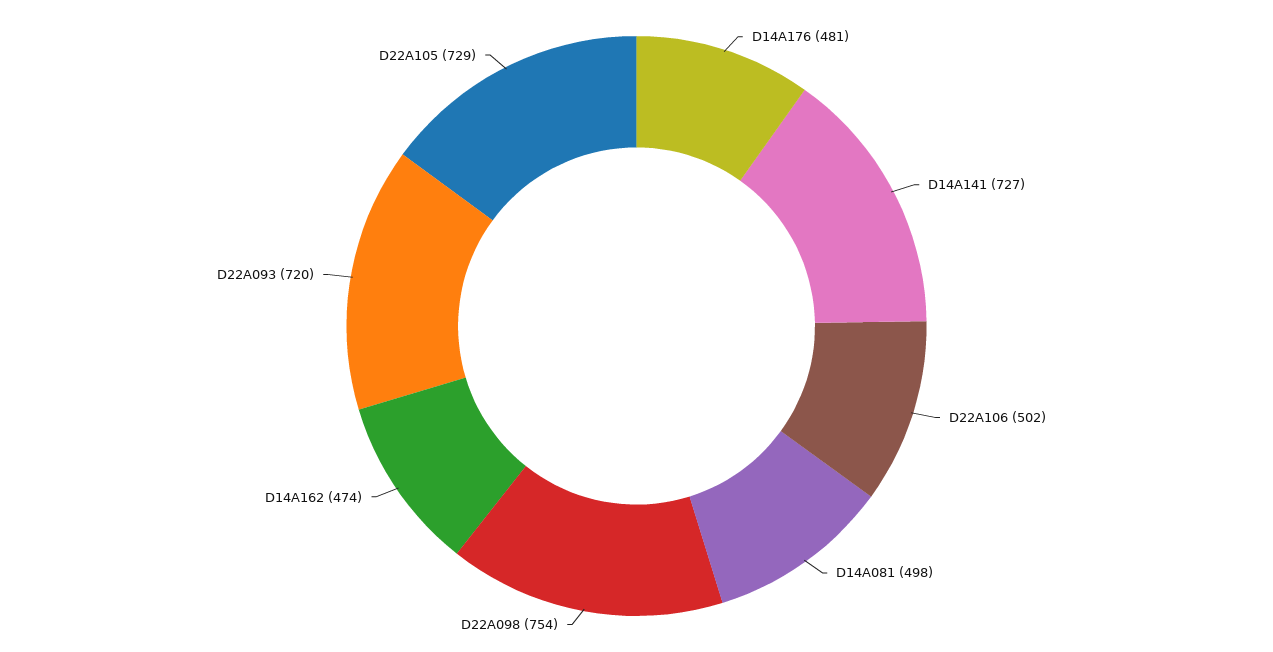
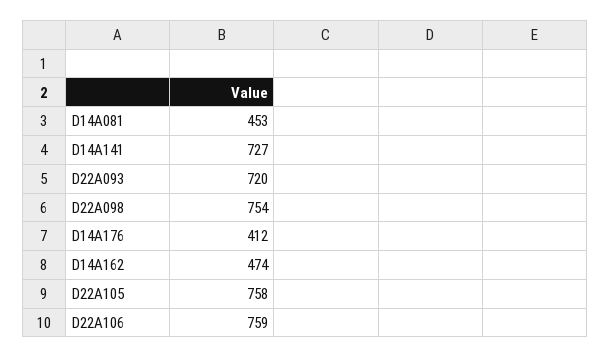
D14A176: 481 -> 412
D22A106: 502 -> 759
D14A081: 498 -> 453
D22A105: 729 -> 758

